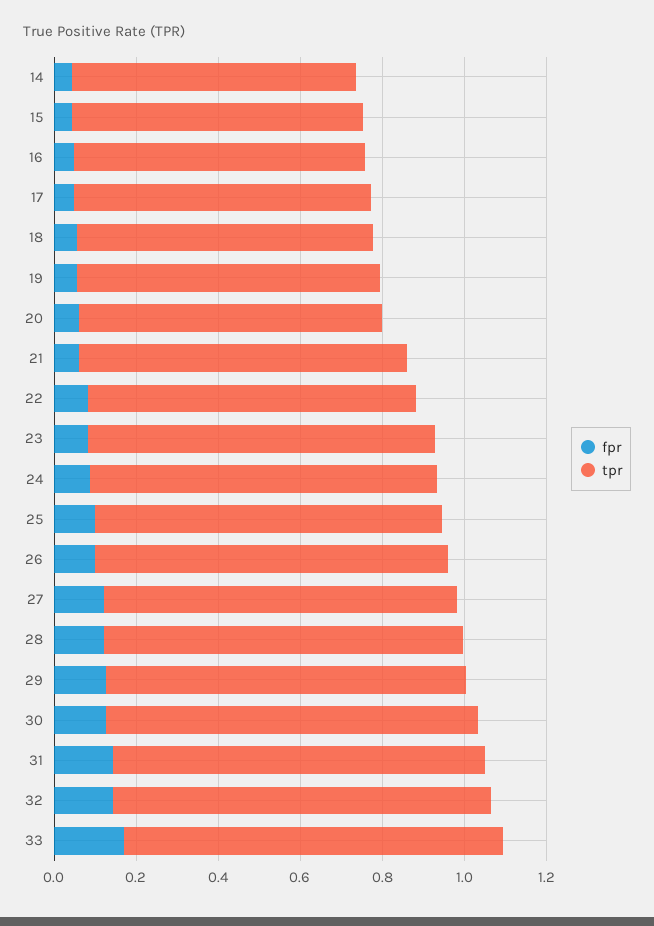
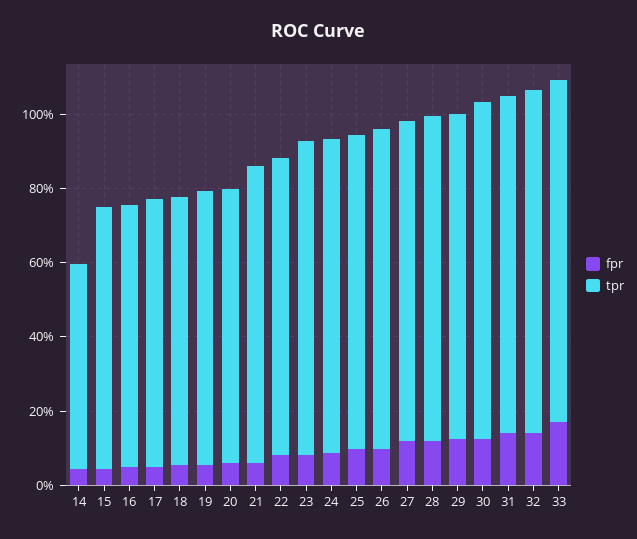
tpr, 14: 0.7 -> 0.55

